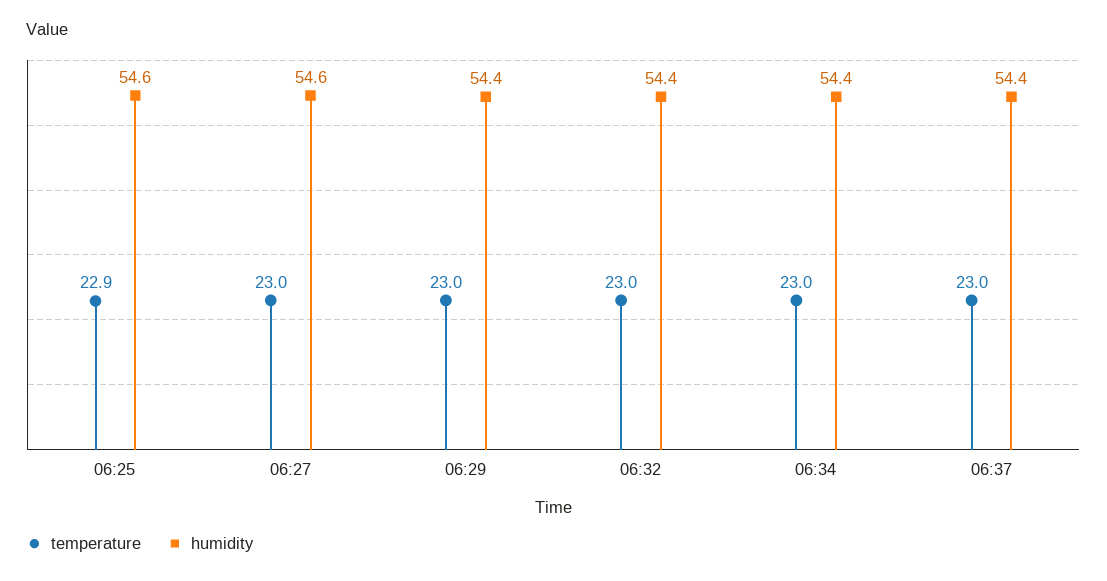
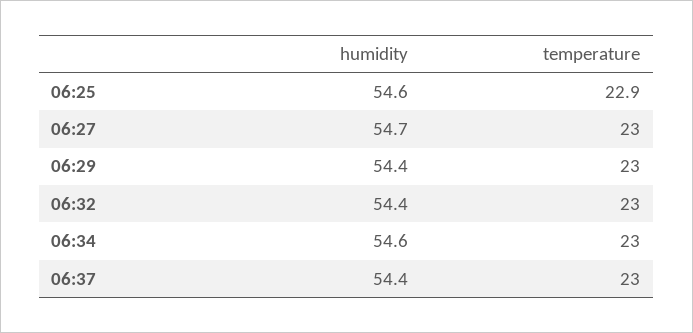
humidity, 06:27: 54.6 -> 54.7
humidity, 06:34: 54.4 -> 54.6

